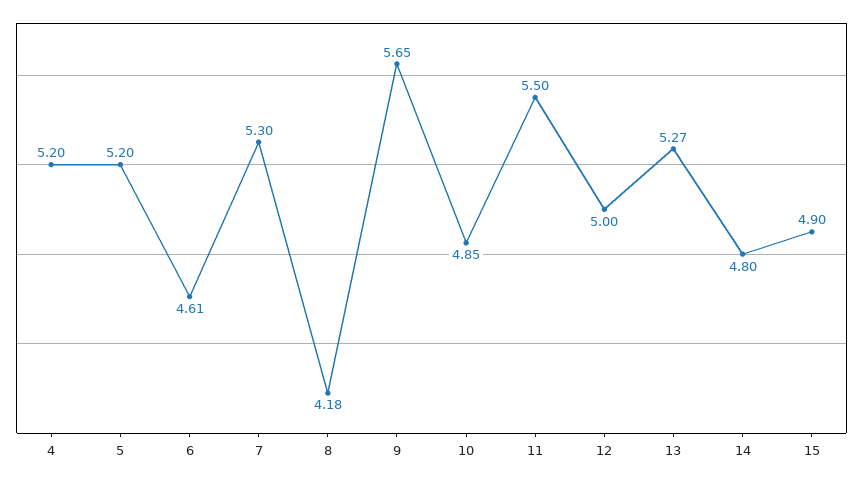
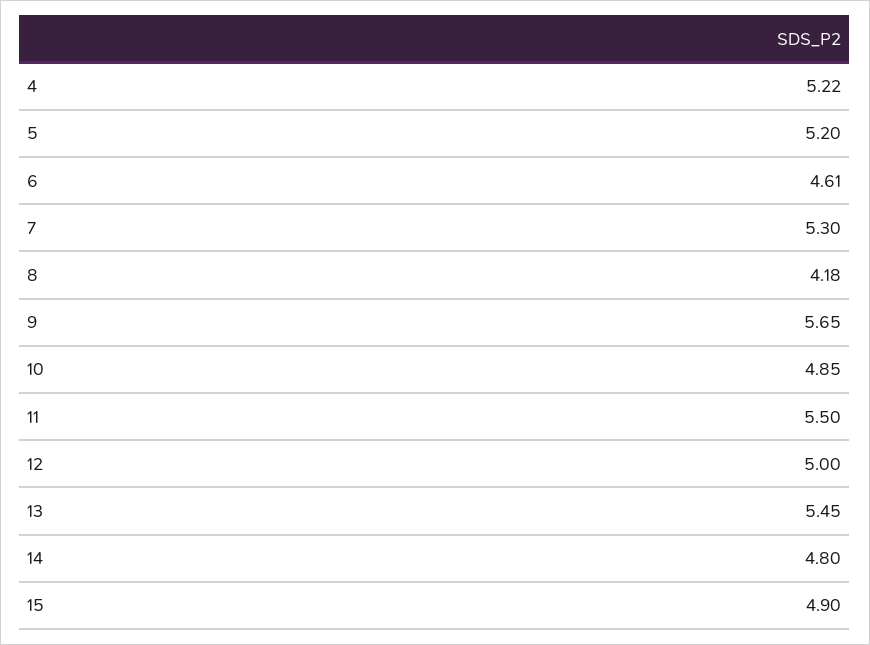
4: 5.2 -> 5.22
13: 5.27 -> 5.45

